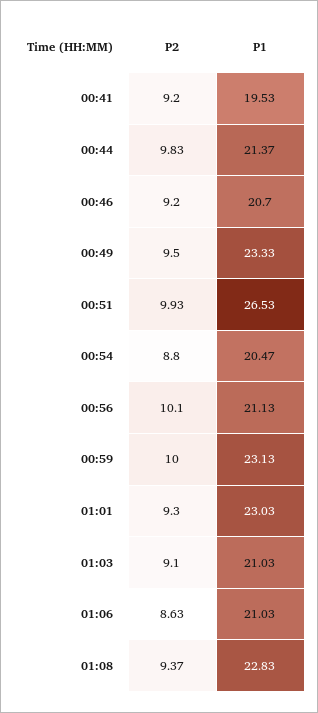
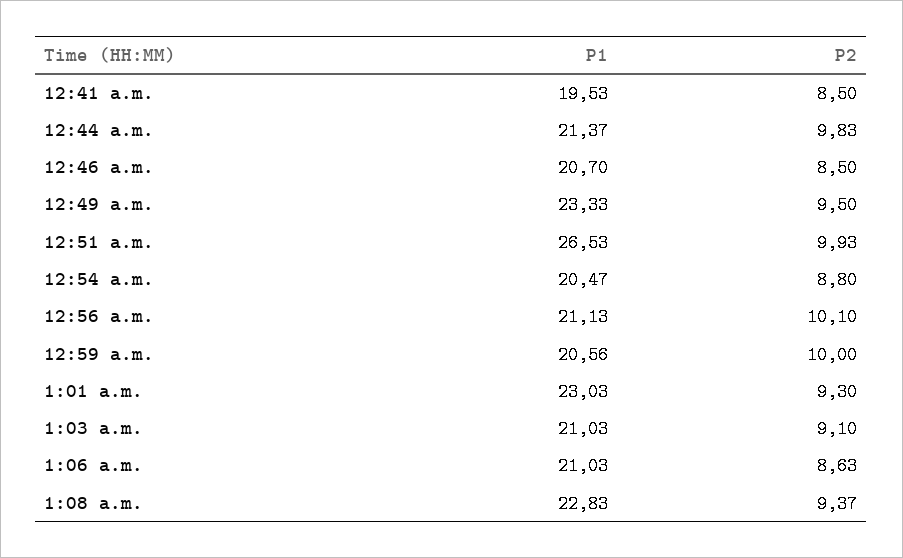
P2, 00:41: 9.2 -> 8.5
P2, 00:46: 9.2 -> 8.5
P1, 00:59: 23.13 -> 20.56

